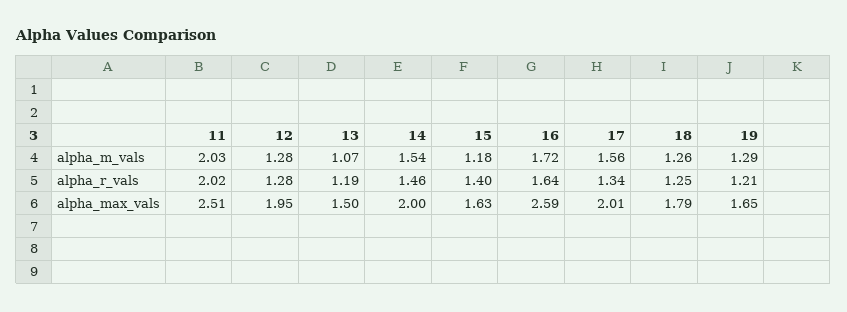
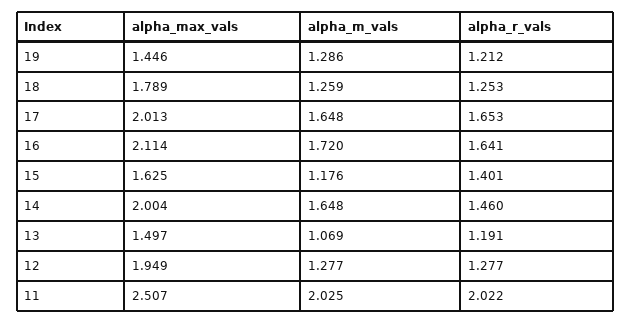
14, alpha_m_vals: 1.54 -> 1.648
17, alpha_m_vals: 1.56 -> 1.648
17, alpha_r_vals: 1.34 -> 1.653
16, alpha_max_vals: 2.59 -> 2.114
19, alpha_max_vals: 1.65 -> 1.446

